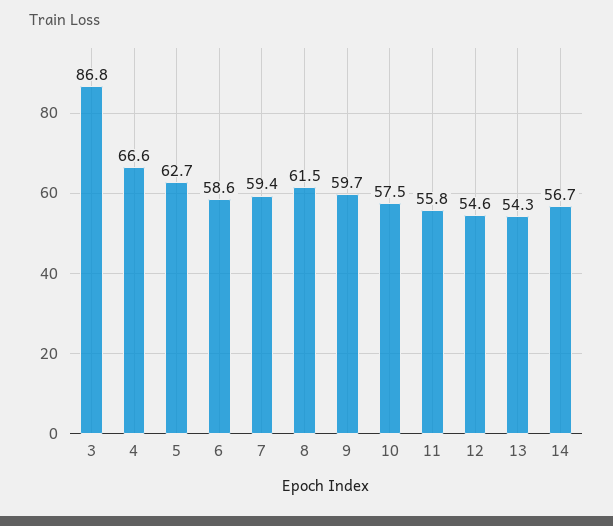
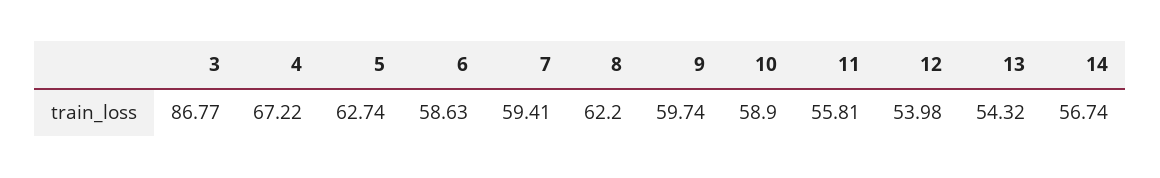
4: 66.6 -> 67.22
8: 61.5 -> 62.2
10: 57.5 -> 58.9
12: 54.6 -> 53.98

